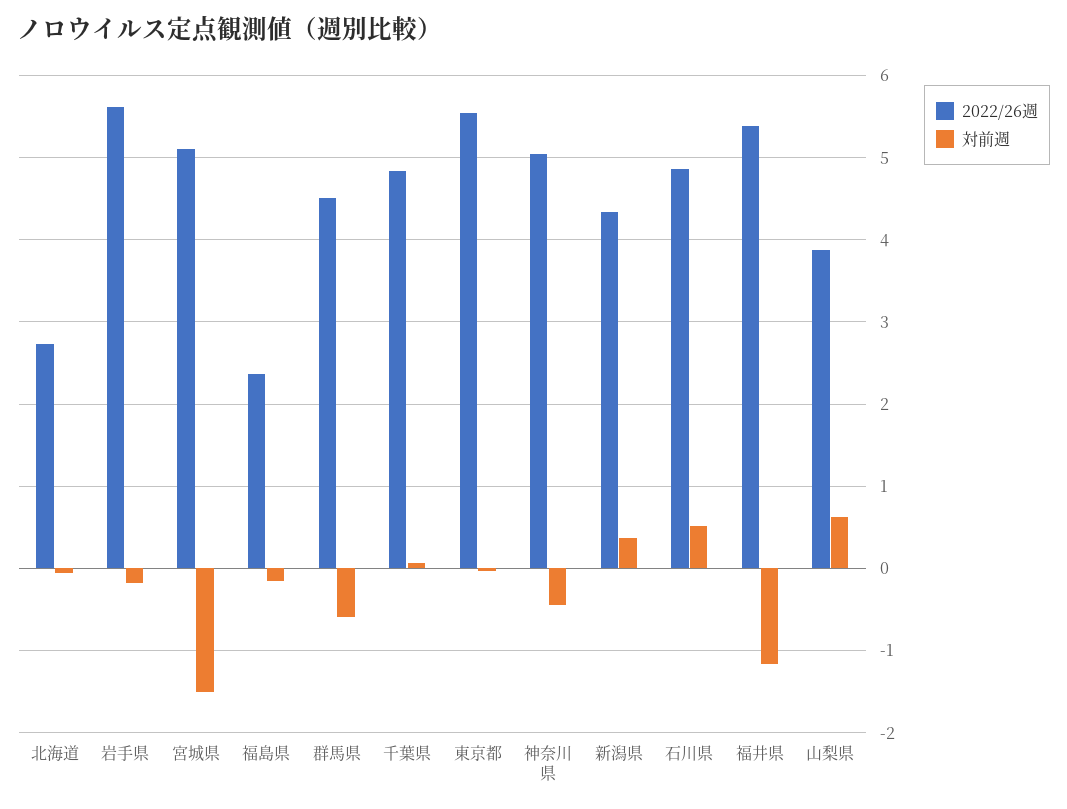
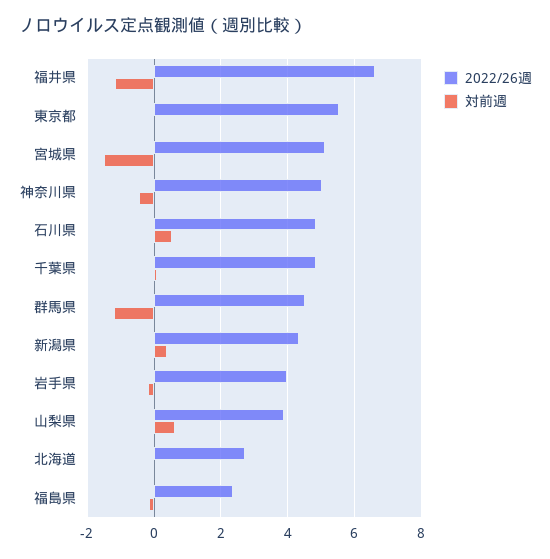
2022/26週, 岩手県: 5.6 -> 4
対前週, 群馬県: -0.6 -> -1.2
2022/26週, 福井県: 5.4 -> 6.6

